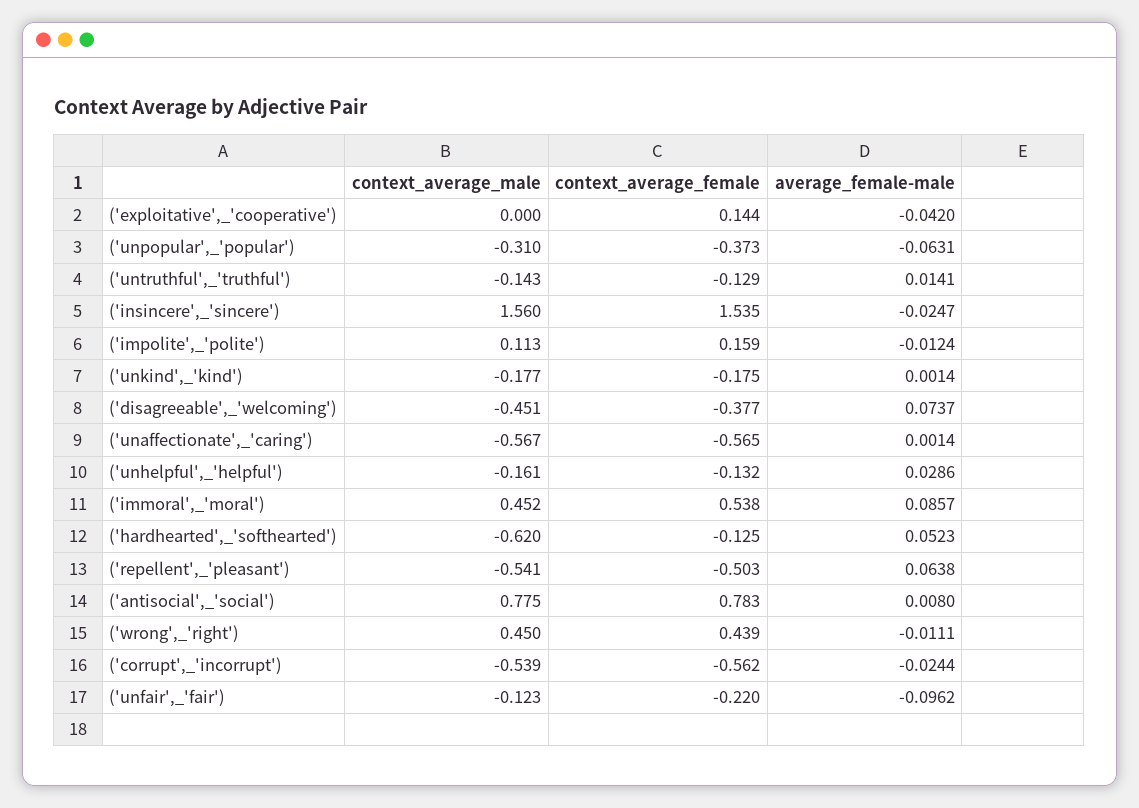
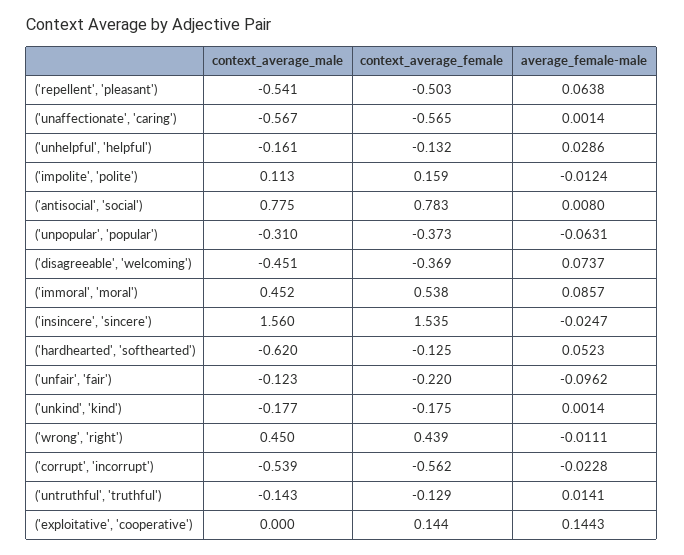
average_female-male, ('exploitative',_'cooperative'): -0.042 -> 0.1443
context_average_female, ('disagreeable',_'welcoming'): -0.377 -> -0.369
average_female-male, ('corrupt',_'incorrupt'): -0.0244 -> -0.0228

